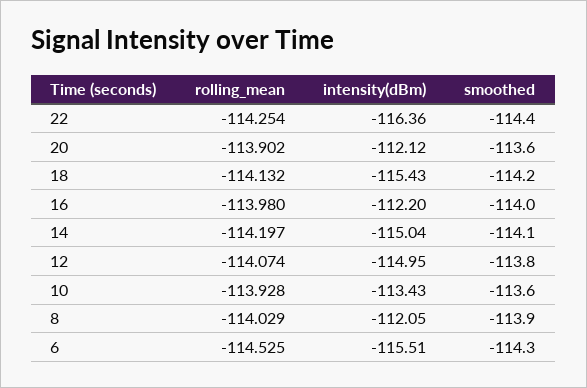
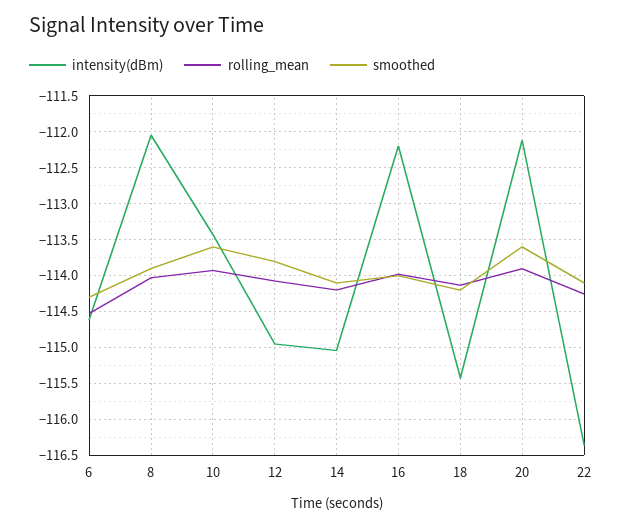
smoothed, 22: -114.4 -> -114.1
intensity(dBm), 6: -115.51 -> -114.6

